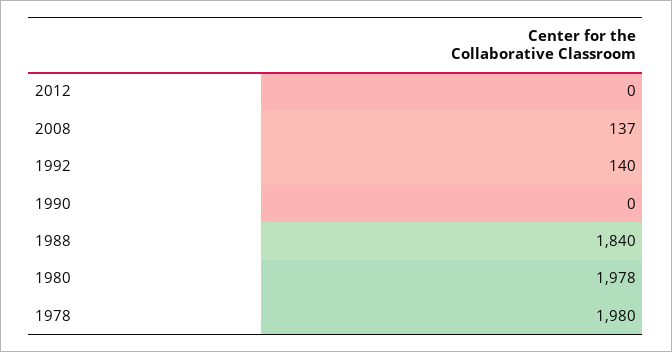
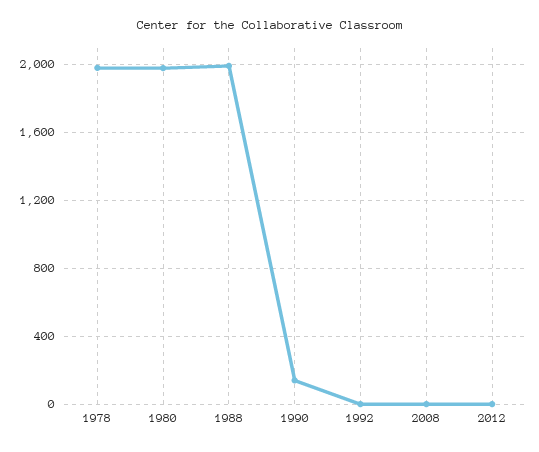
2008: 137 -> 0
1992: 140 -> 0
1990: 0 -> 150
1988: 1840 -> 2000

